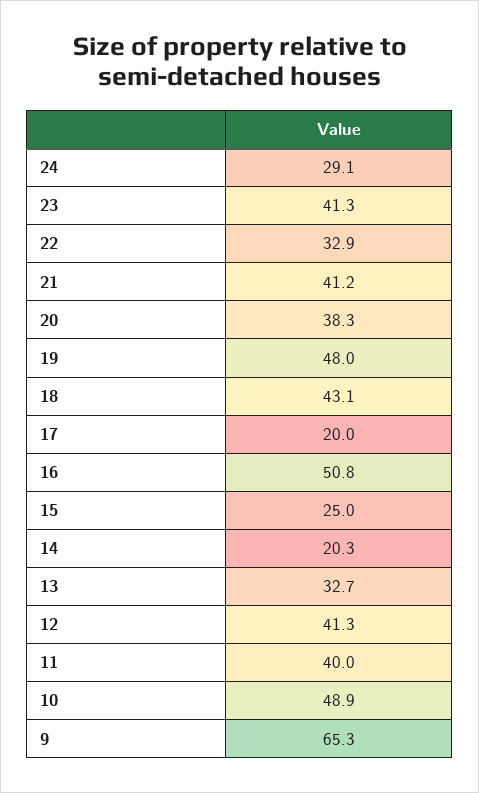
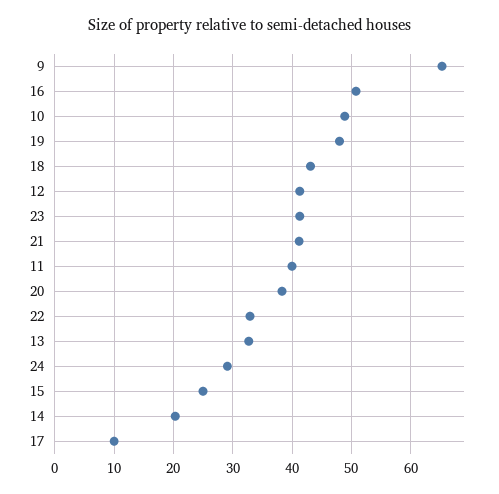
17: 20 -> 10

